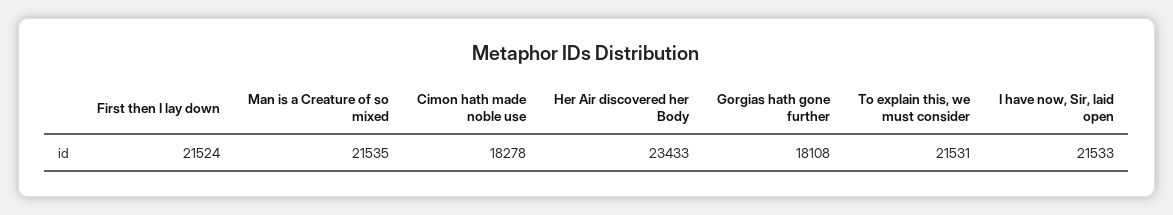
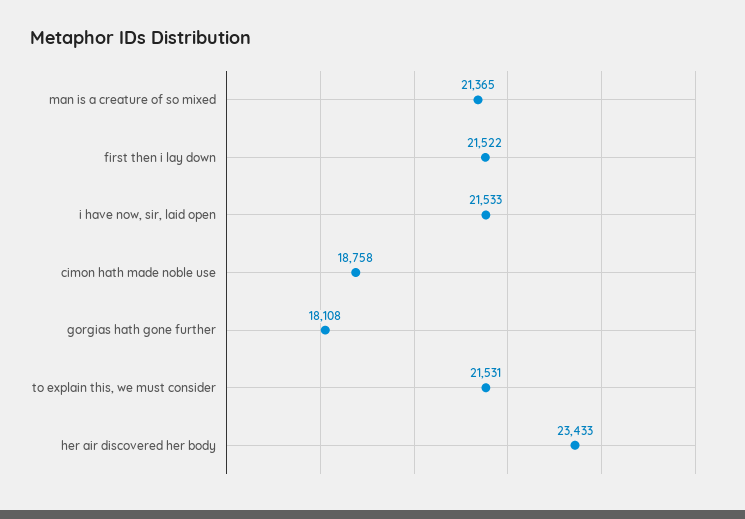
First then I lay down: 21524 -> 21522
Man is a Creature of so mixed: 21535 -> 21365
Cimon hath made noble use: 18278 -> 18758

